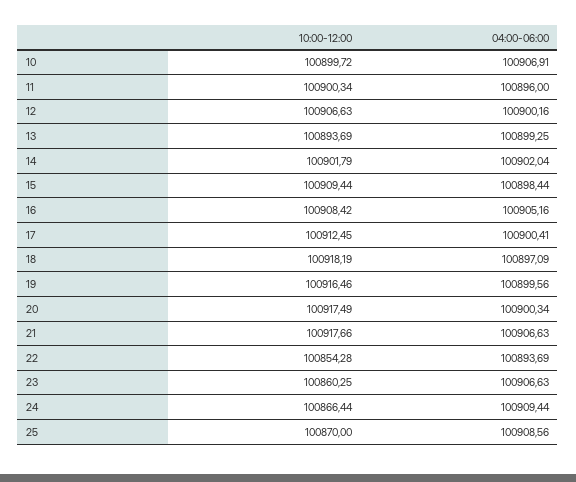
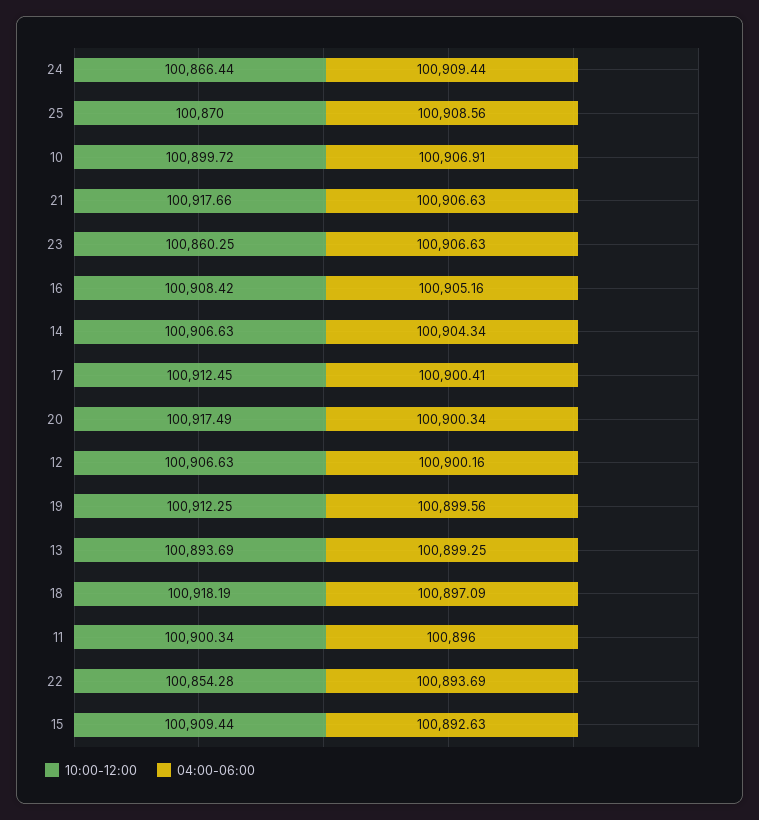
10:00-12:00, 14: 100901.79 -> 100906.63
04:00-06:00, 14: 100902.04 -> 100904.34
04:00-06:00, 15: 100898.44 -> 100892.63
10:00-12:00, 19: 100916.46 -> 100912.25

